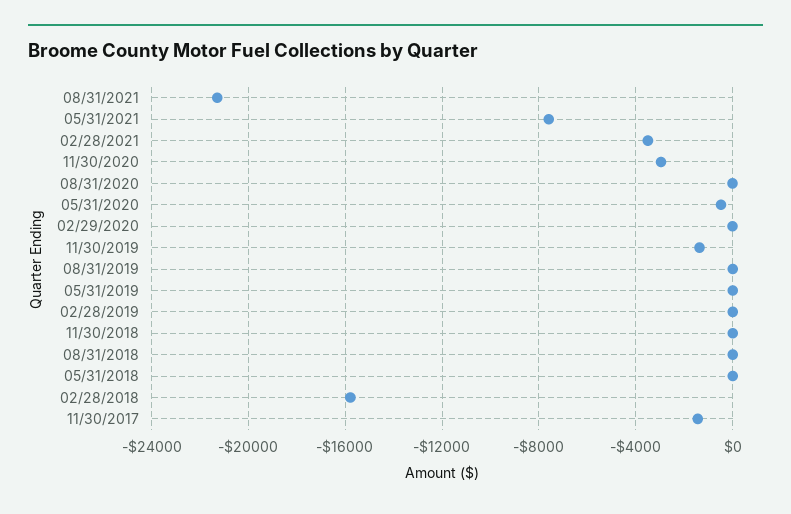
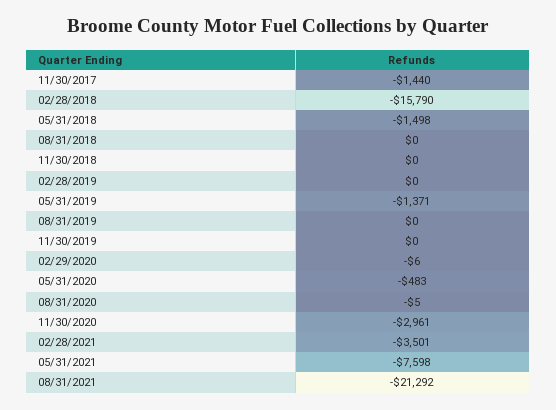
11/30/2019: -1500 -> 0
05/31/2019: 0 -> -1371
05/31/2018: 0 -> -1498

